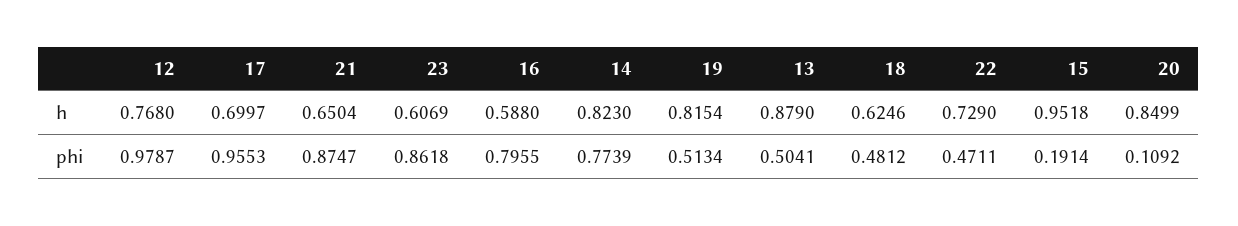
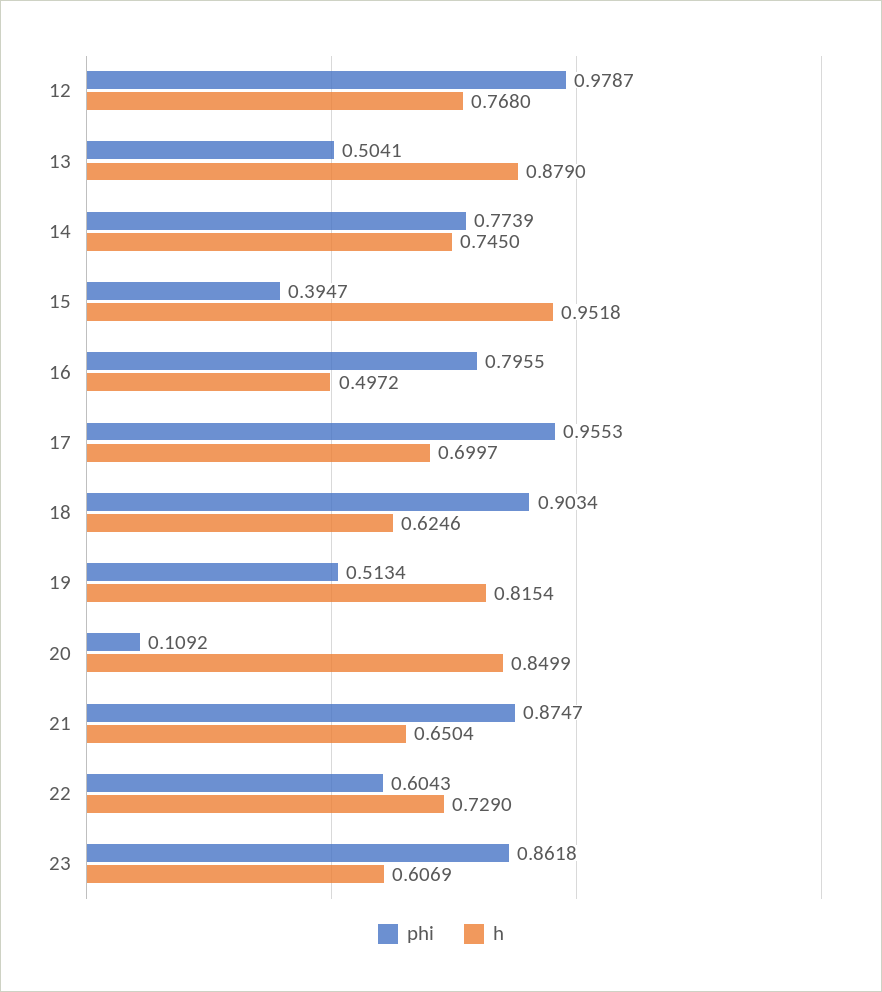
h, 16: 0.588 -> 0.4972
h, 14: 0.823 -> 0.745
phi, 18: 0.4812 -> 0.9034
phi, 22: 0.4711 -> 0.6043
phi, 15: 0.1914 -> 0.3947

